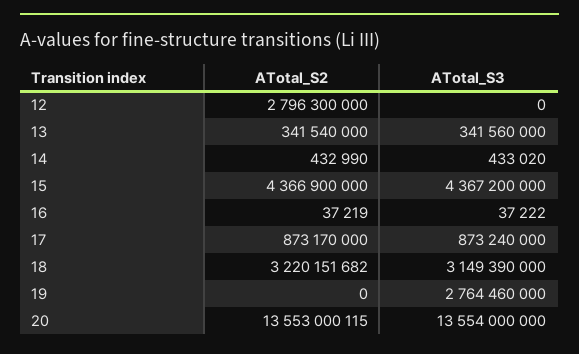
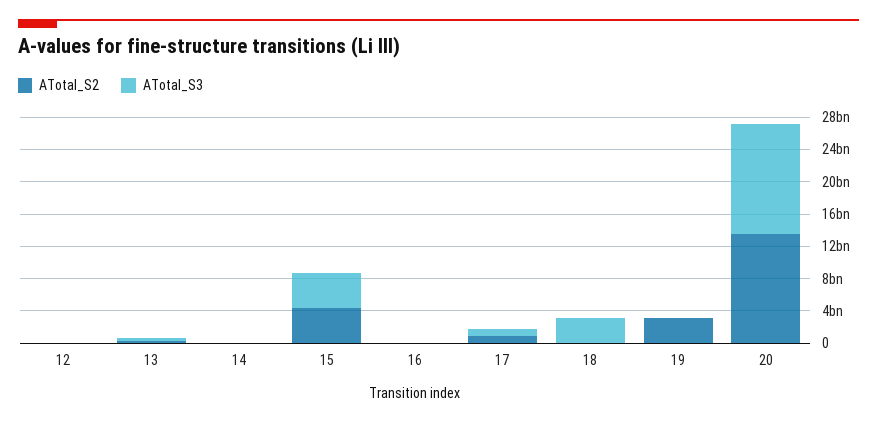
ATotal_S2, 12: 2796300000 -> 0
ATotal_S2, 18: 3220151682 -> 0
ATotal_S2, 19: 0 -> 3000000000
ATotal_S3, 19: 2764460000 -> 0

